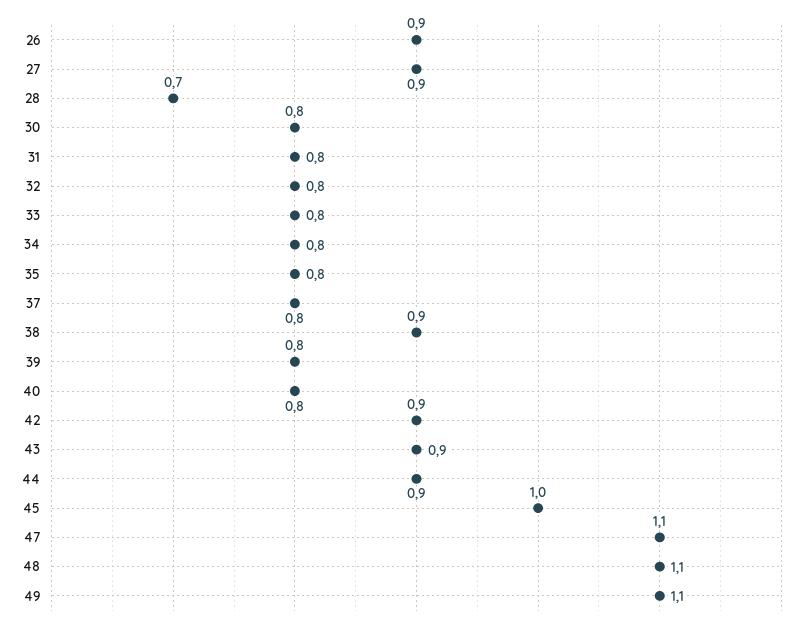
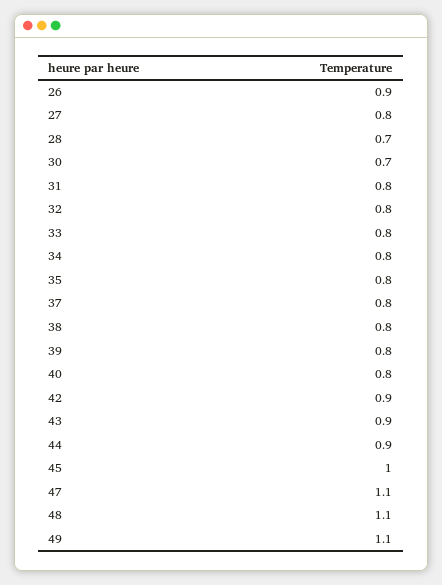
27: 0.9 -> 0.8
30: 0.8 -> 0.7
38: 0.9 -> 0.8

